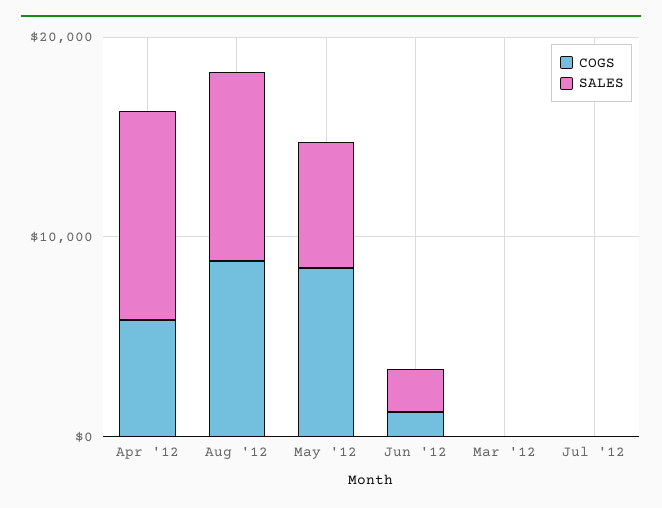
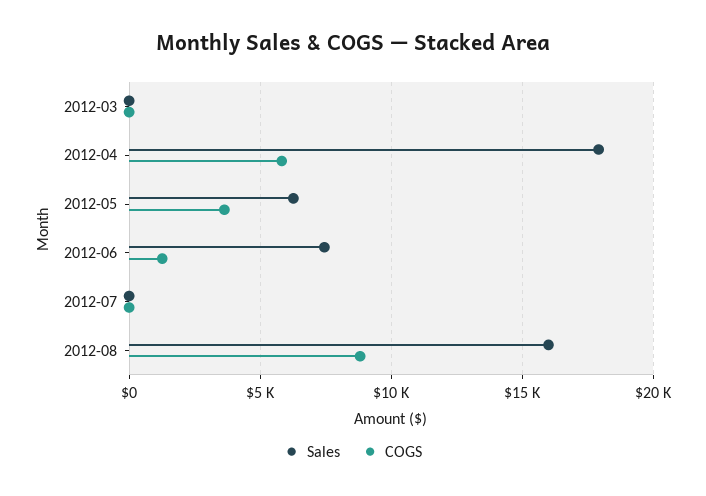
SALES, Apr '12: 10000 -> 18000
SALES, Aug '12: 10000 -> 16000
COGS, May '12: 8000 -> 3500
SALES, Jun '12: 2000 -> 7500

